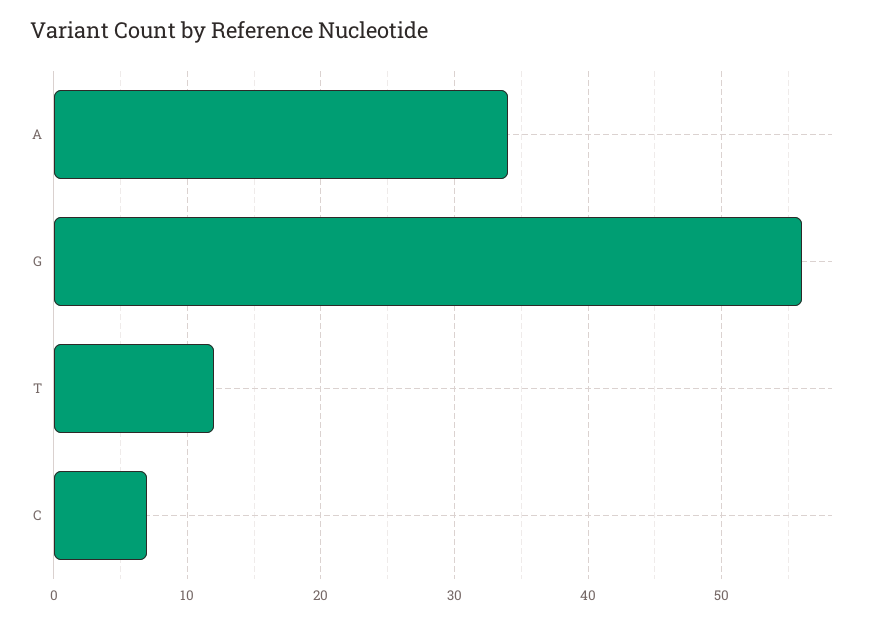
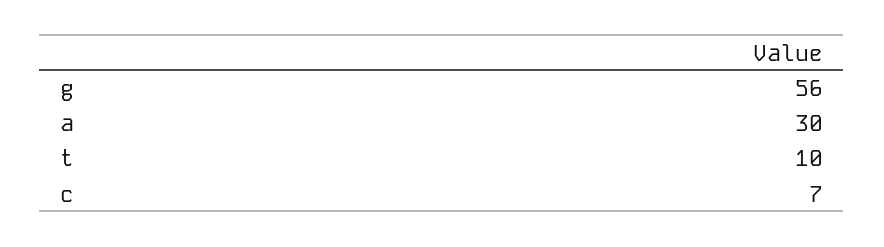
A: 34 -> 30
T: 12 -> 10

